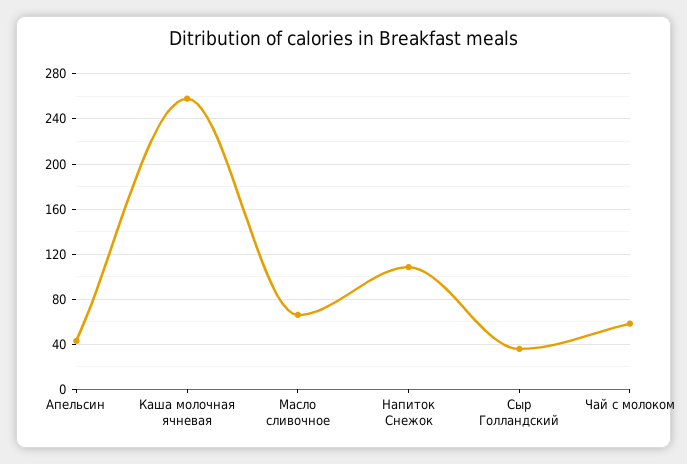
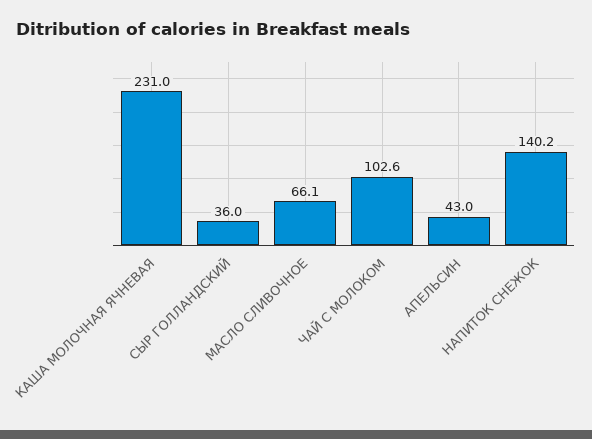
Каша молочная ячневая: 260 -> 231
Напиток Снежок: 110 -> 140.2
Чай с молоком: 60 -> 102.6

